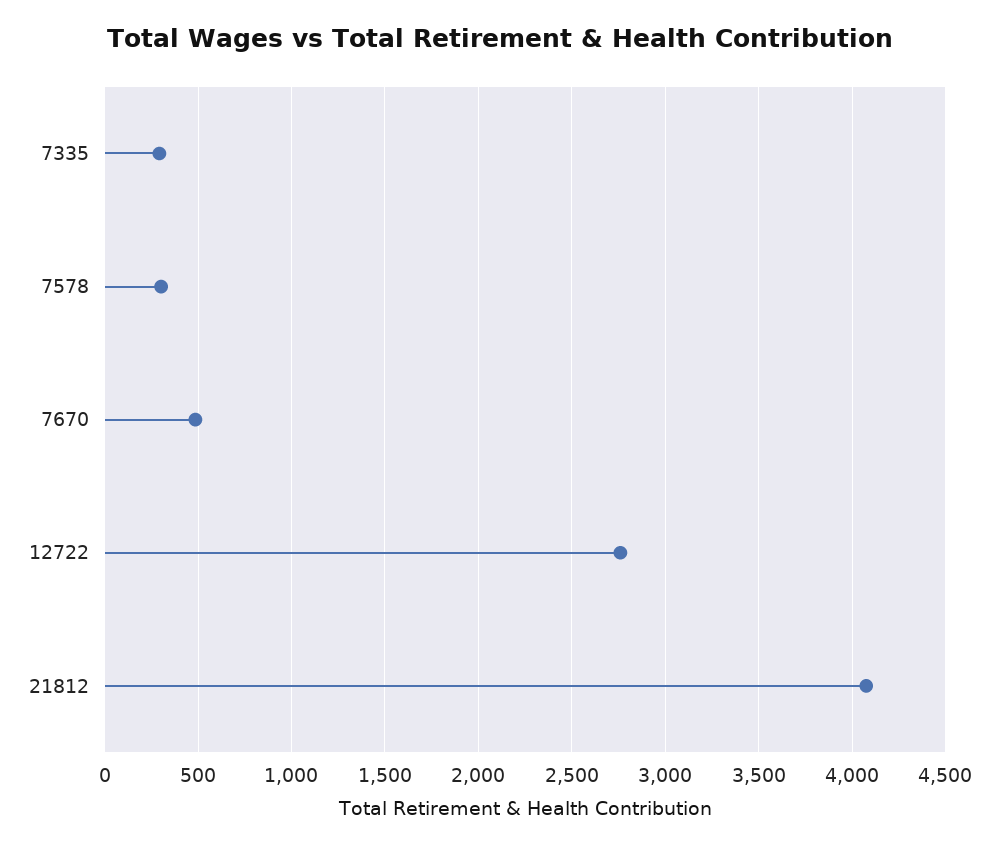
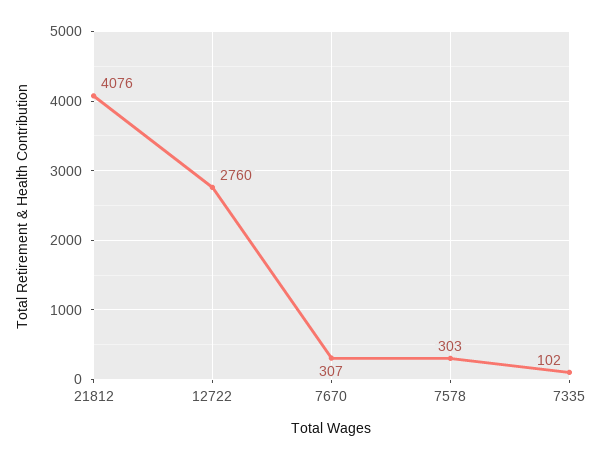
7335: 300 -> 102
7670: 500 -> 307

